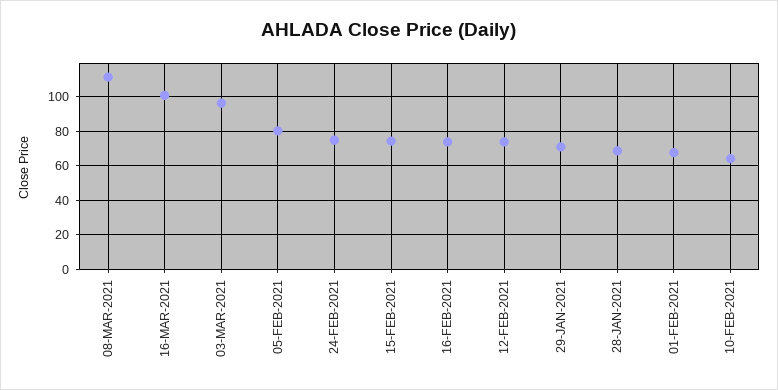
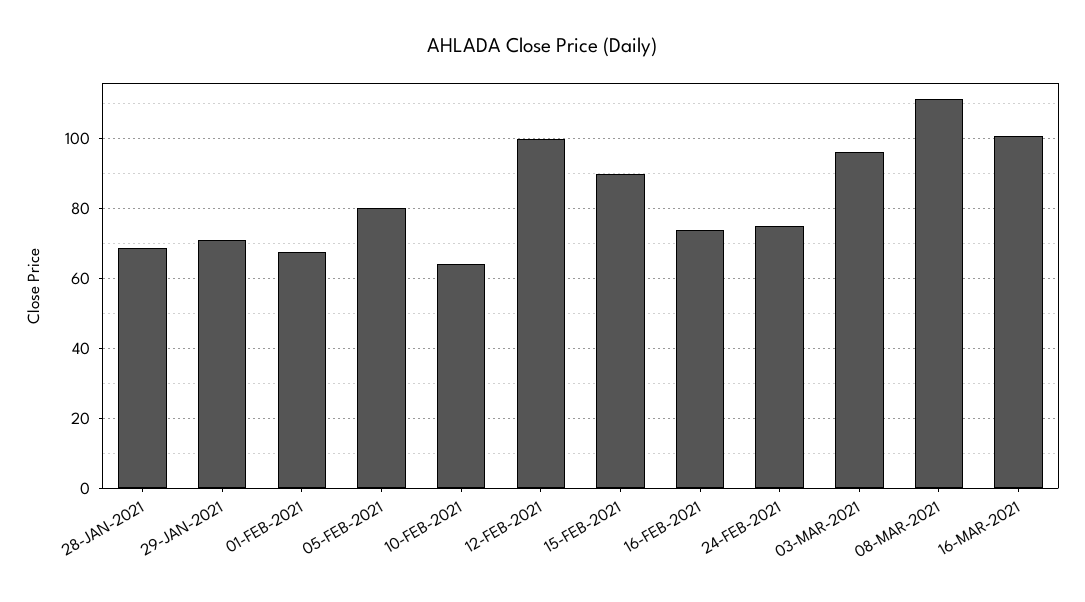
15-FEB-2021: 75 -> 90
12-FEB-2021: 75 -> 100

